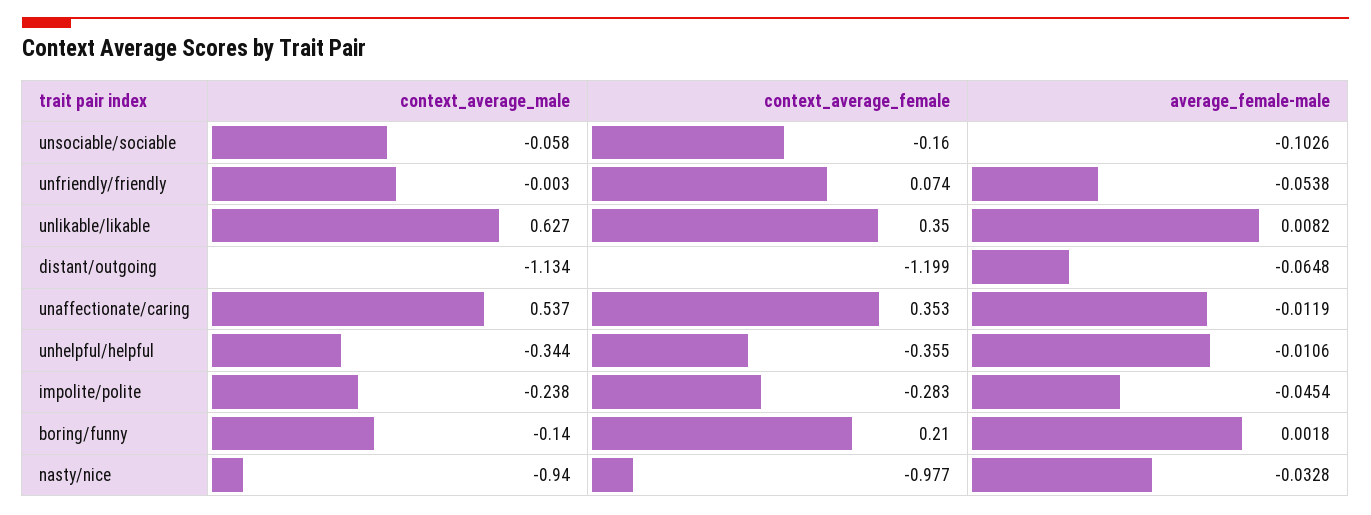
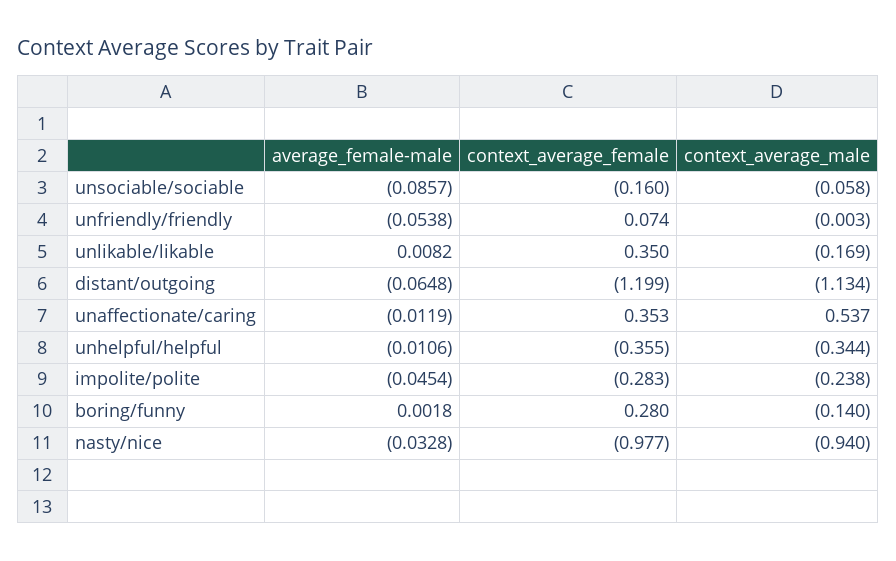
average_female-male, unsociable/sociable: -0.1026 -> -0.0857
context_average_male, unlikable/likable: 0.627 -> -0.169
context_average_female, boring/funny: 0.21 -> 0.28

